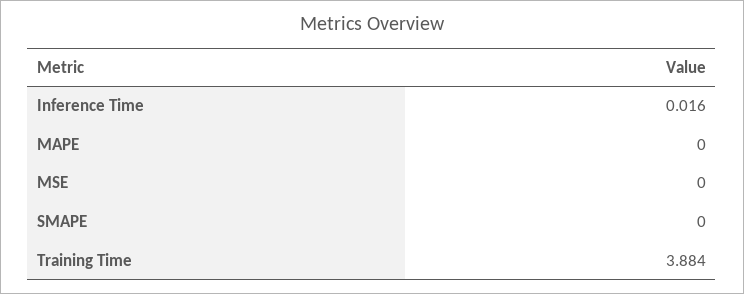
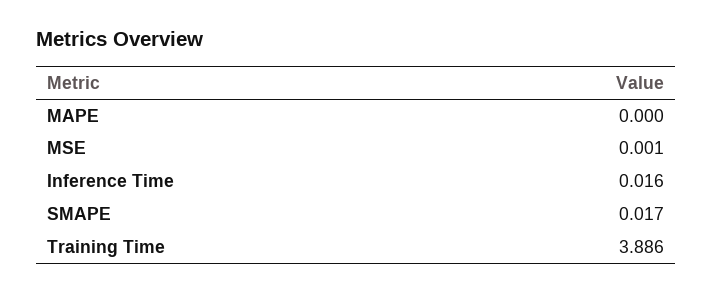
MSE: 0 -> 0.001
SMAPE: 0 -> 0.017
Training Time: 3.884 -> 3.886

